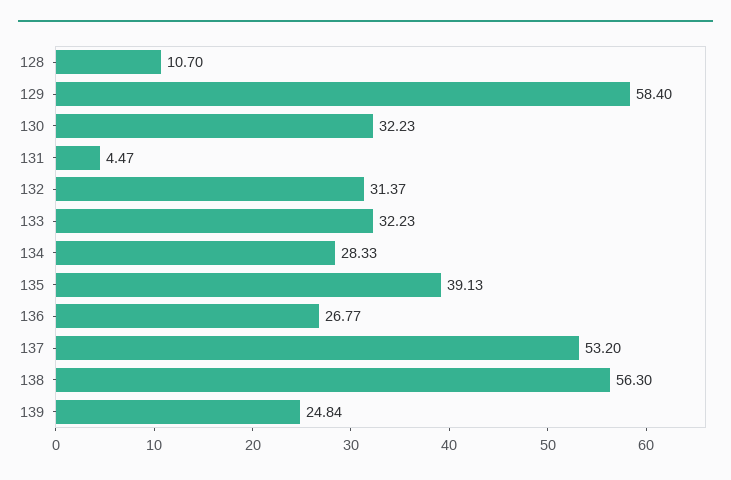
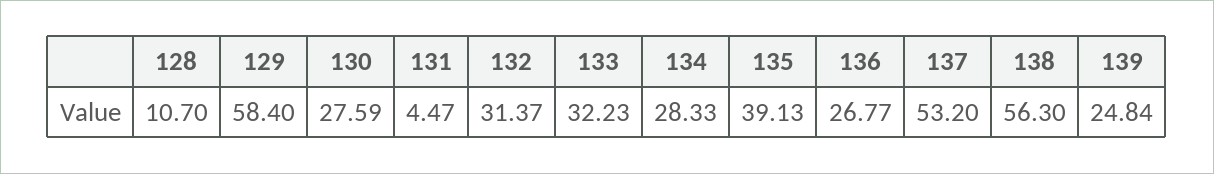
130: 32.23 -> 27.59

